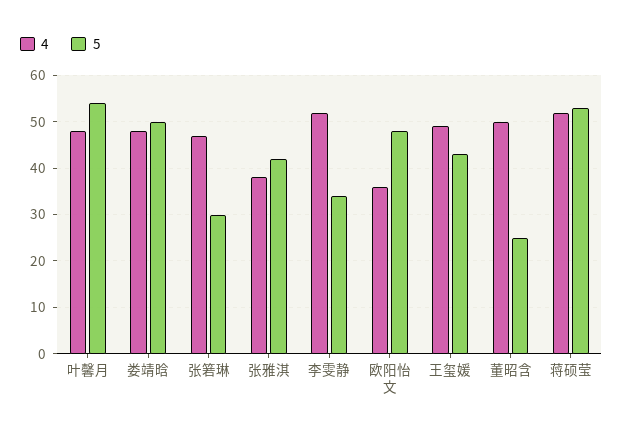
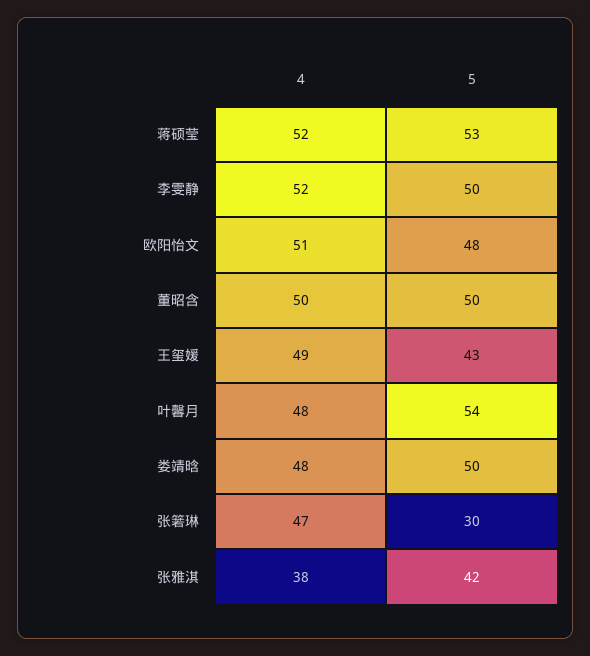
5, 李雯静: 35 -> 50
4, 欧阳怡文: 35 -> 51
5, 董昭含: 25 -> 50

